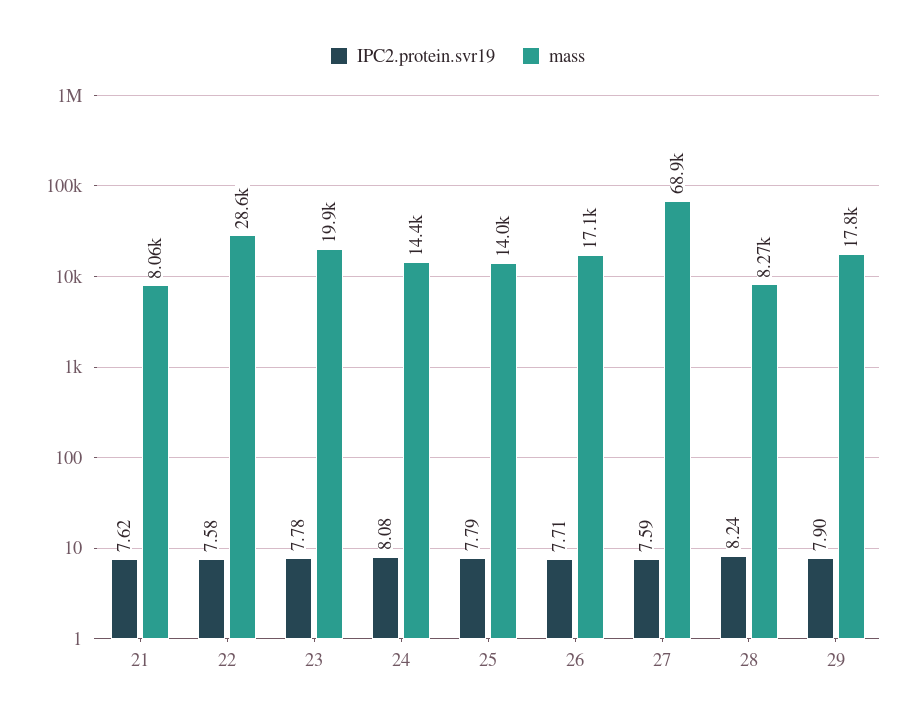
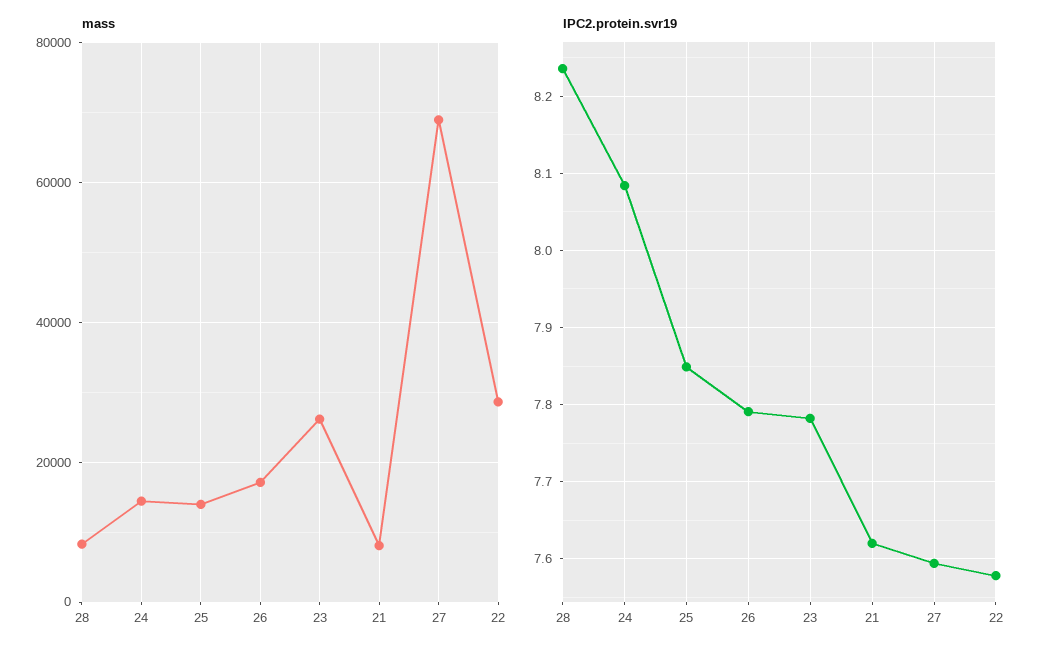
mass, 23: 19900 -> 26000
IPC2.protein.svr19, 25: 7.79 -> 7.85
IPC2.protein.svr19, 26: 7.71 -> 7.79
IPC2.protein.svr19, 29: 7.9 -> none
mass, 29: 17800 -> none

